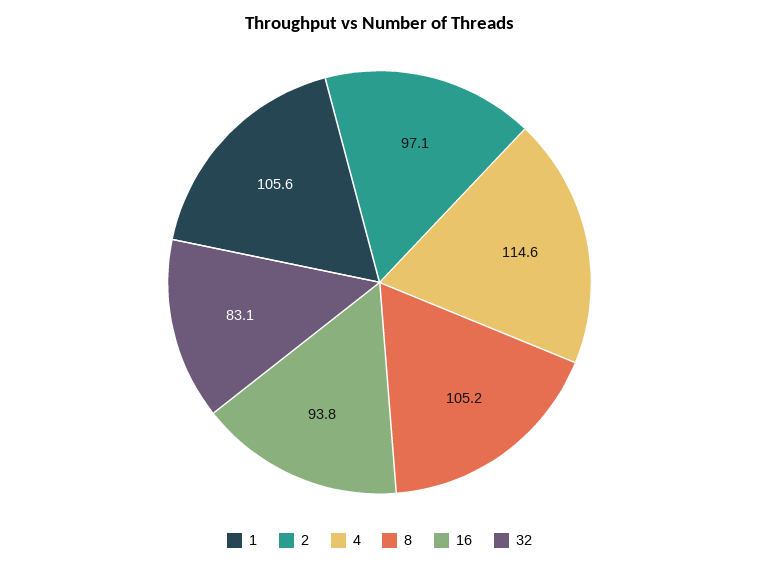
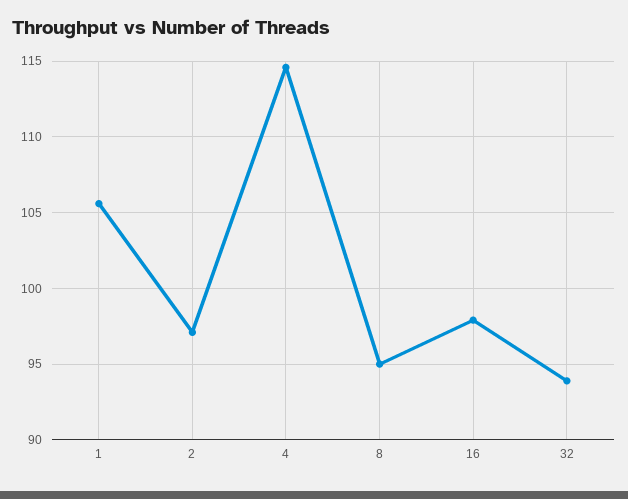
8: 105.2 -> 95
16: 93.8 -> 98
32: 83.1 -> 94

